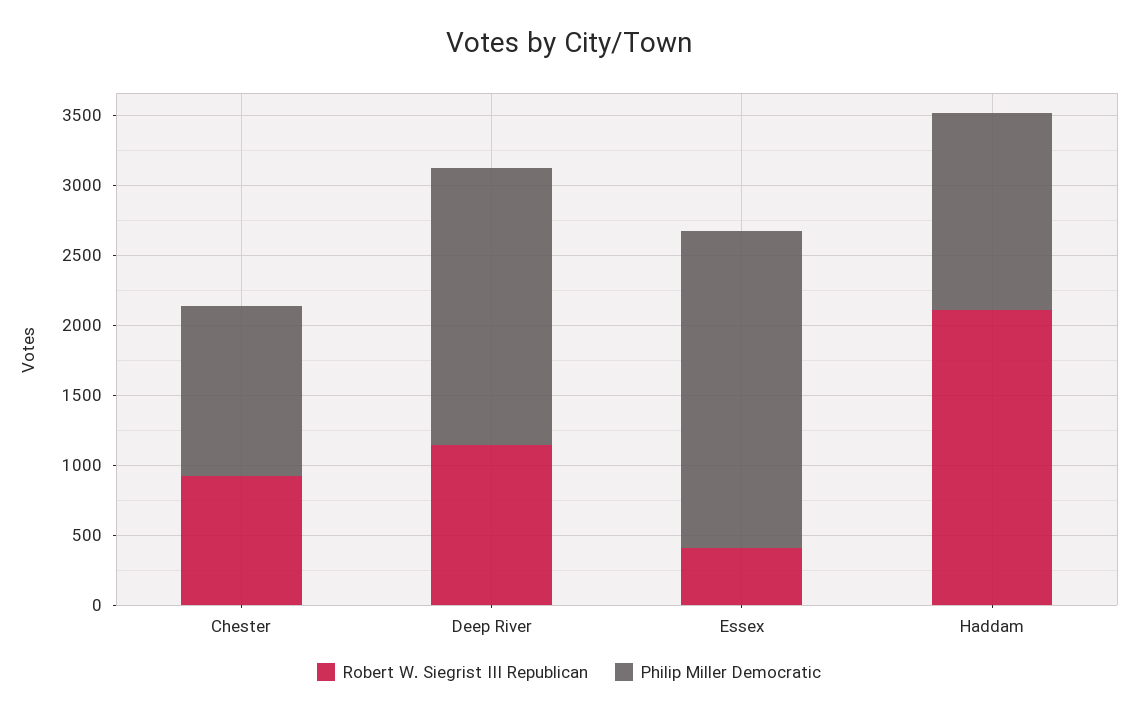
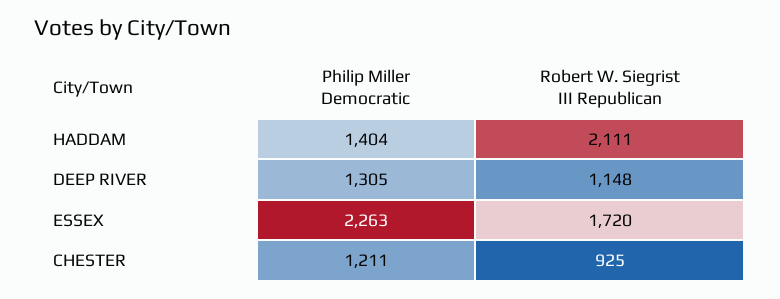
Philip Miller Democratic, Deep River: 2000 -> 1305
Robert W. Siegrist III Republican, Essex: 400 -> 1720

